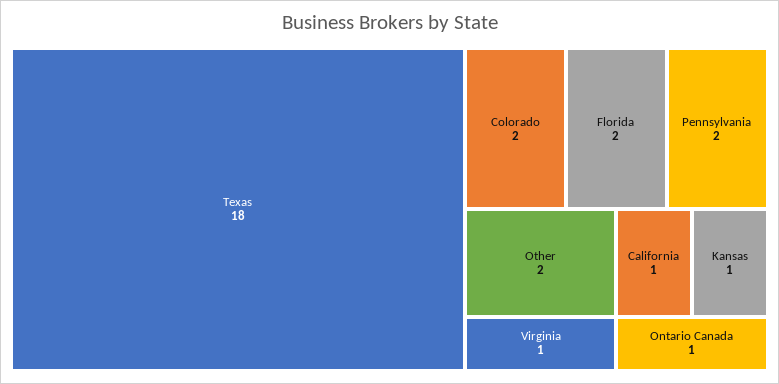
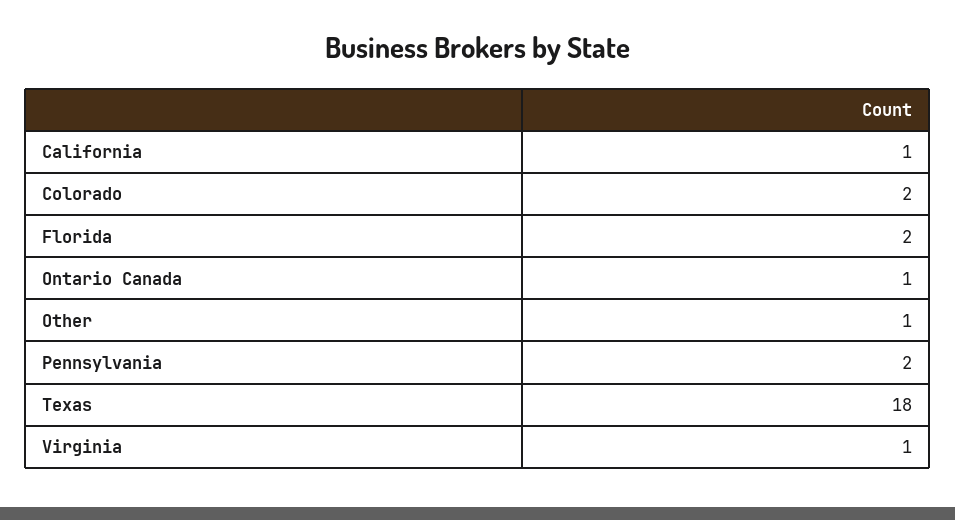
Other: 2 -> 1
Kansas: 1 -> none

